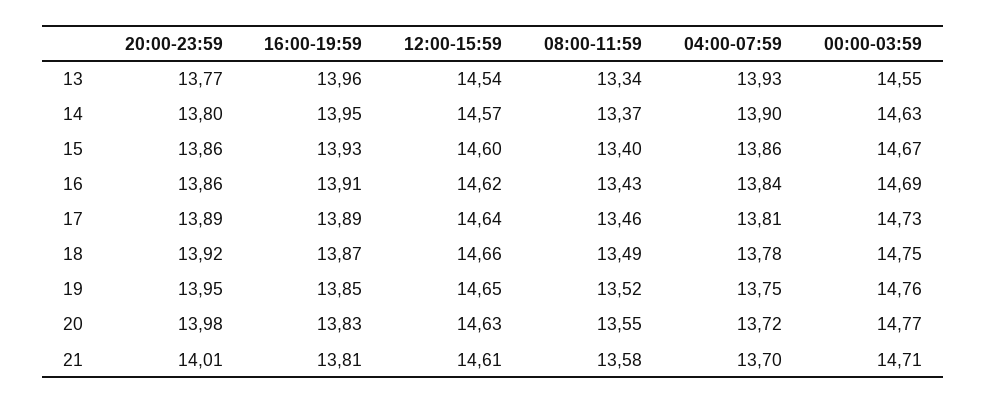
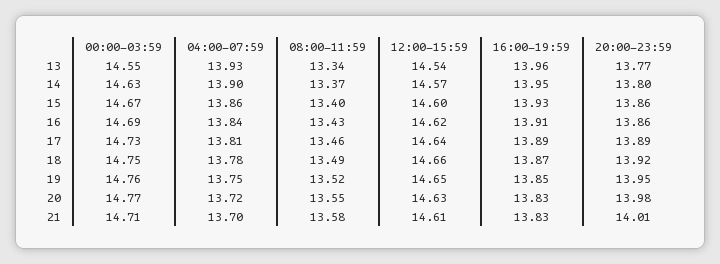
16:00-19:59, 21: 13.81 -> 13.83

